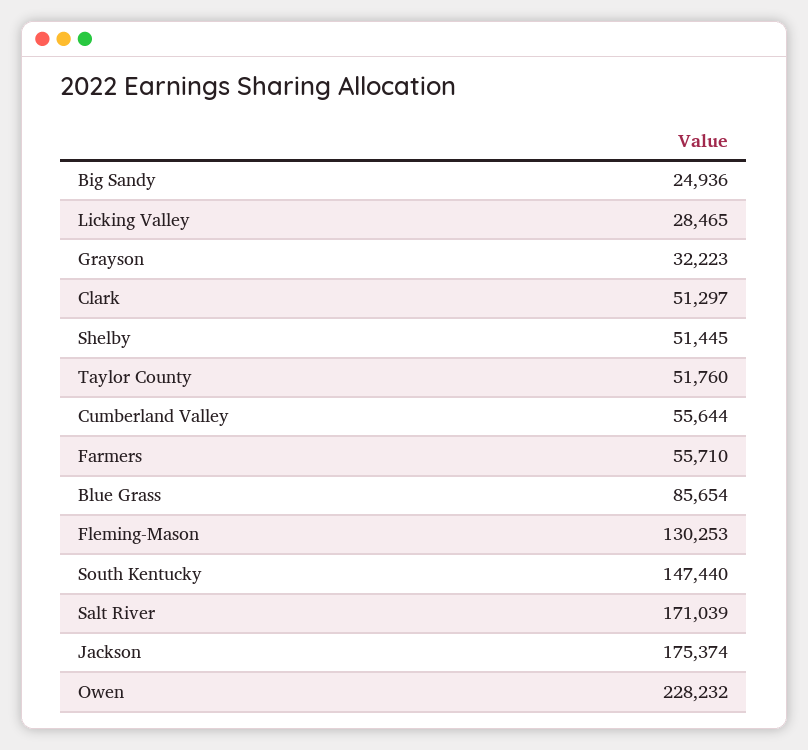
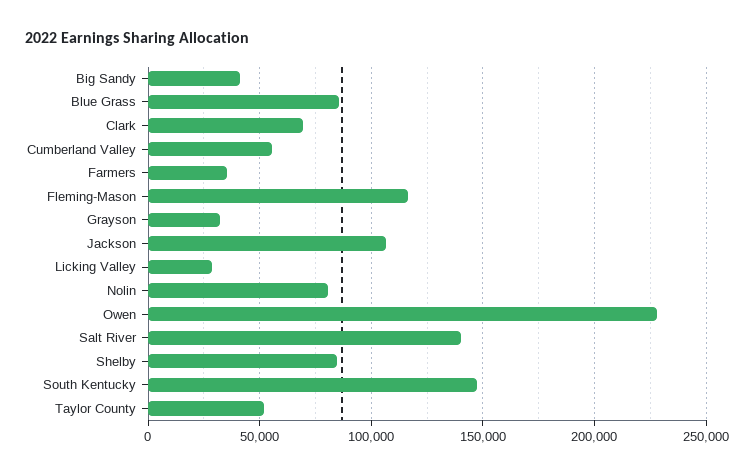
Big Sandy: 24936 -> 40000
Clark: 51297 -> 70000
Shelby: 51445 -> 85000
Farmers: 55710 -> 35000
Fleming-Mason: 130253 -> 115000
Salt River: 171039 -> 140000
Jackson: 175374 -> 105000
Nolin: none -> 80000

